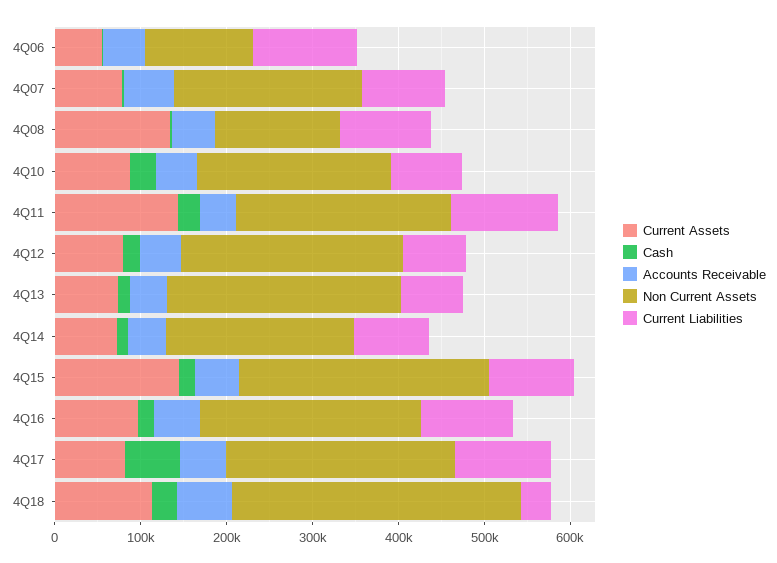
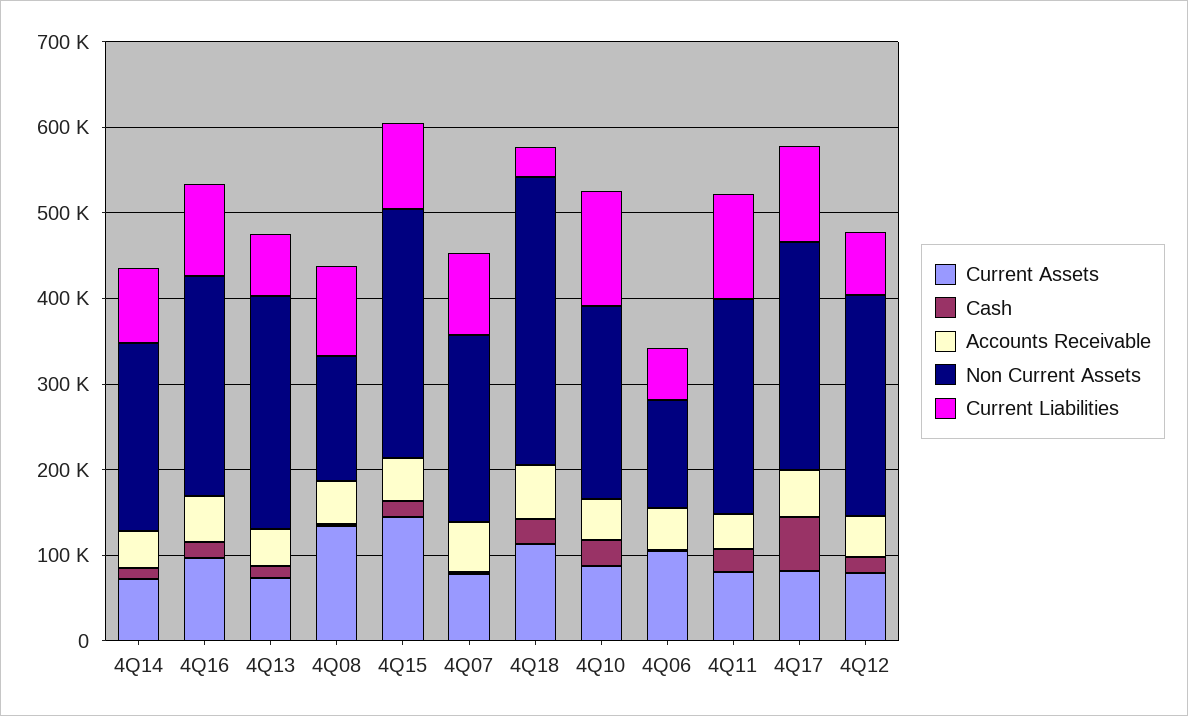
Current Assets, 4Q06: 60000 -> 100000
Current Liabilities, 4Q06: 120000 -> 60000
Current Liabilities, 4Q10: 80000 -> 140000
Current Assets, 4Q11: 140000 -> 80000

